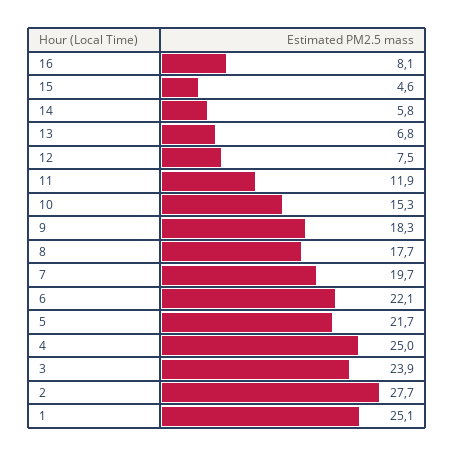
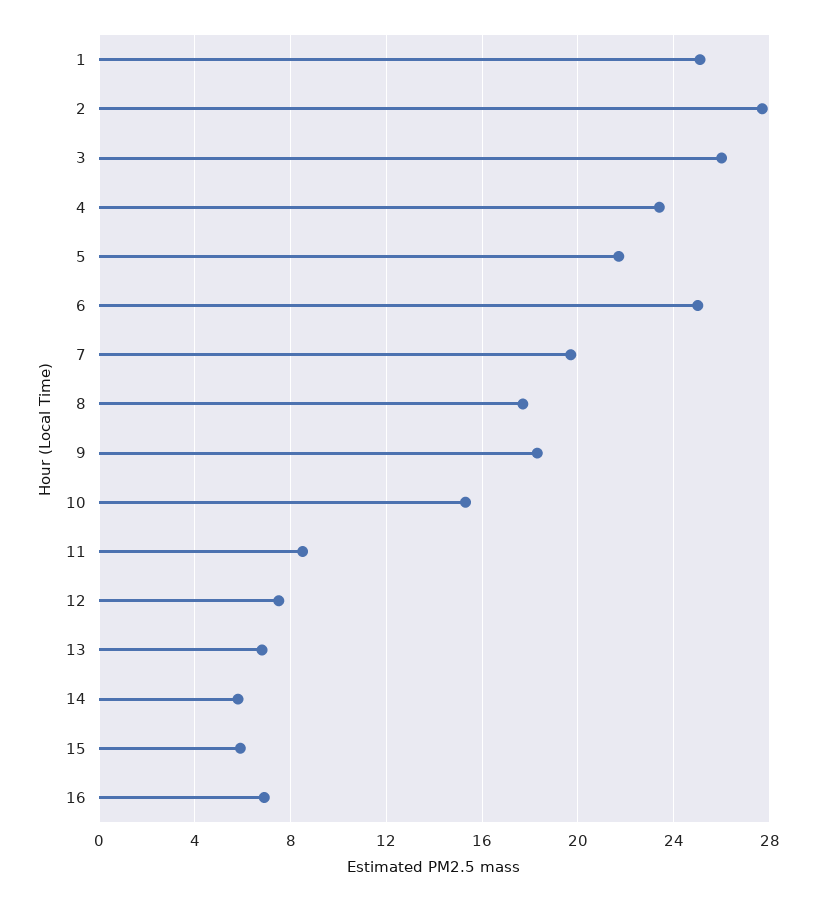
16: 8.1 -> 7
15: 4.6 -> 6
11: 11.9 -> 8.5
6: 22.1 -> 25
4: 25 -> 23.5
3: 23.9 -> 26

